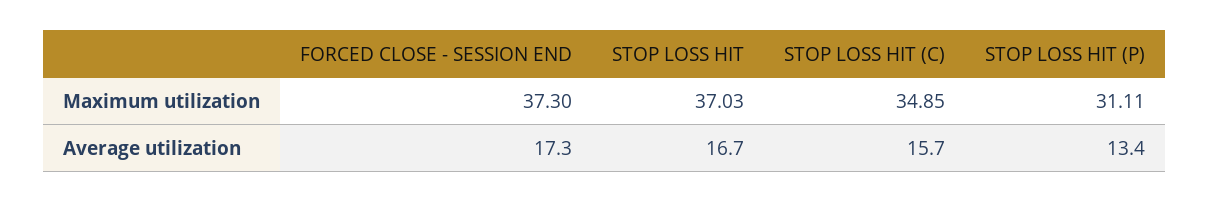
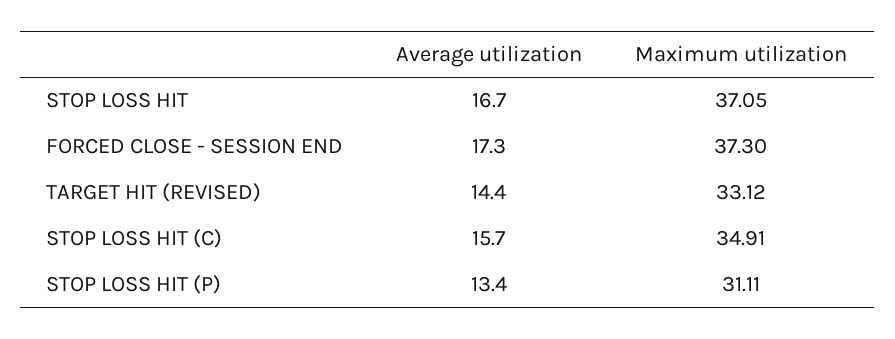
STOP LOSS HIT, Maximum utilization: 37.03 -> 37.05
STOP LOSS HIT (C), Maximum utilization: 34.85 -> 34.91
TARGET HIT (REVISED), Average utilization: none -> 14.4
TARGET HIT (REVISED), Maximum utilization: none -> 33.12

